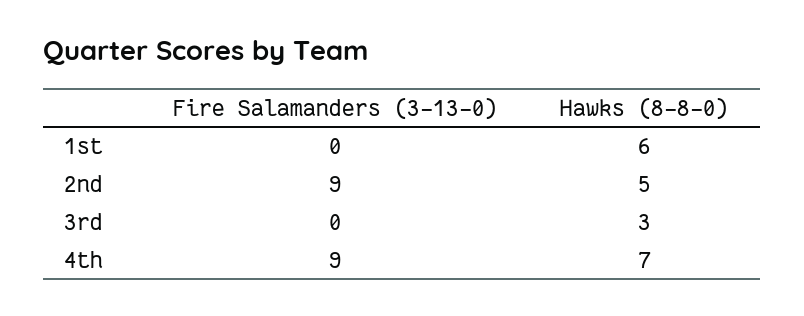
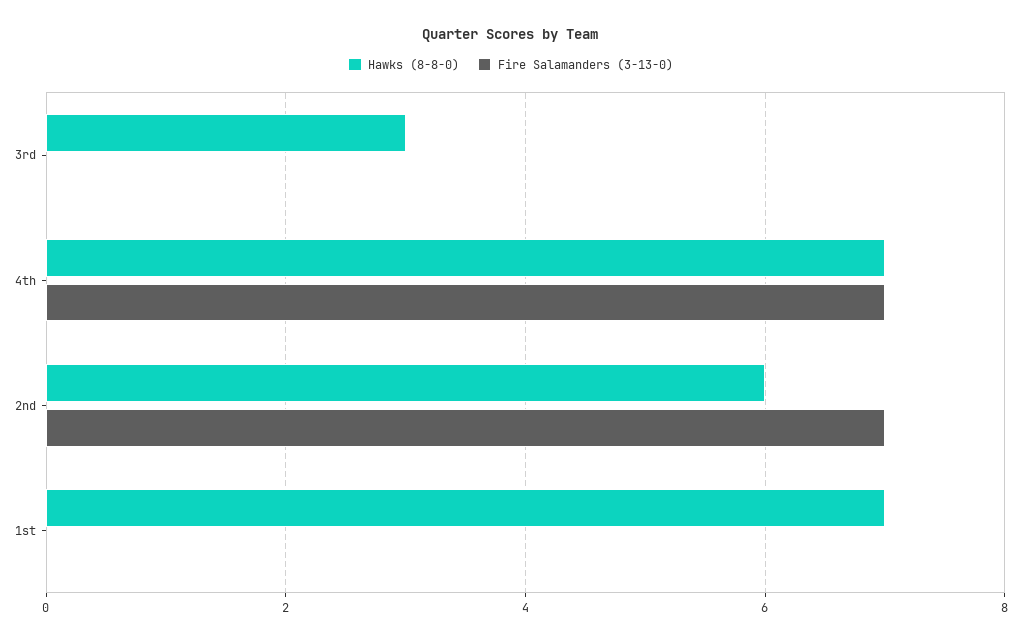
Hawks (8-8-0), 1st: 6 -> 7
Fire Salamanders (3-13-0), 2nd: 9 -> 7
Hawks (8-8-0), 2nd: 5 -> 6
Fire Salamanders (3-13-0), 4th: 9 -> 7

